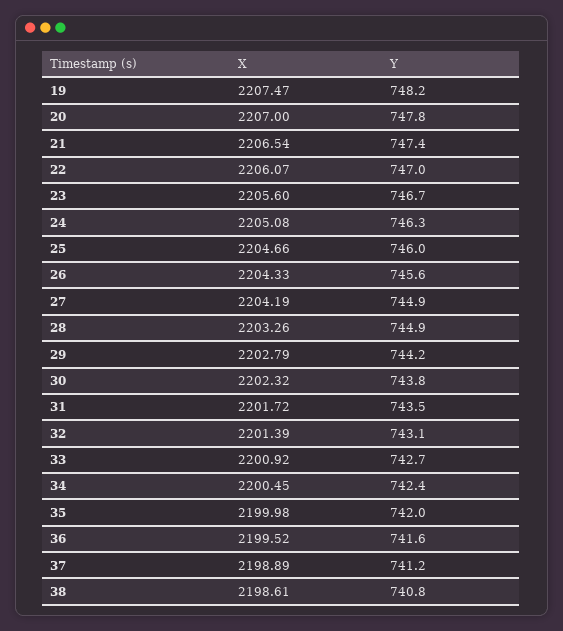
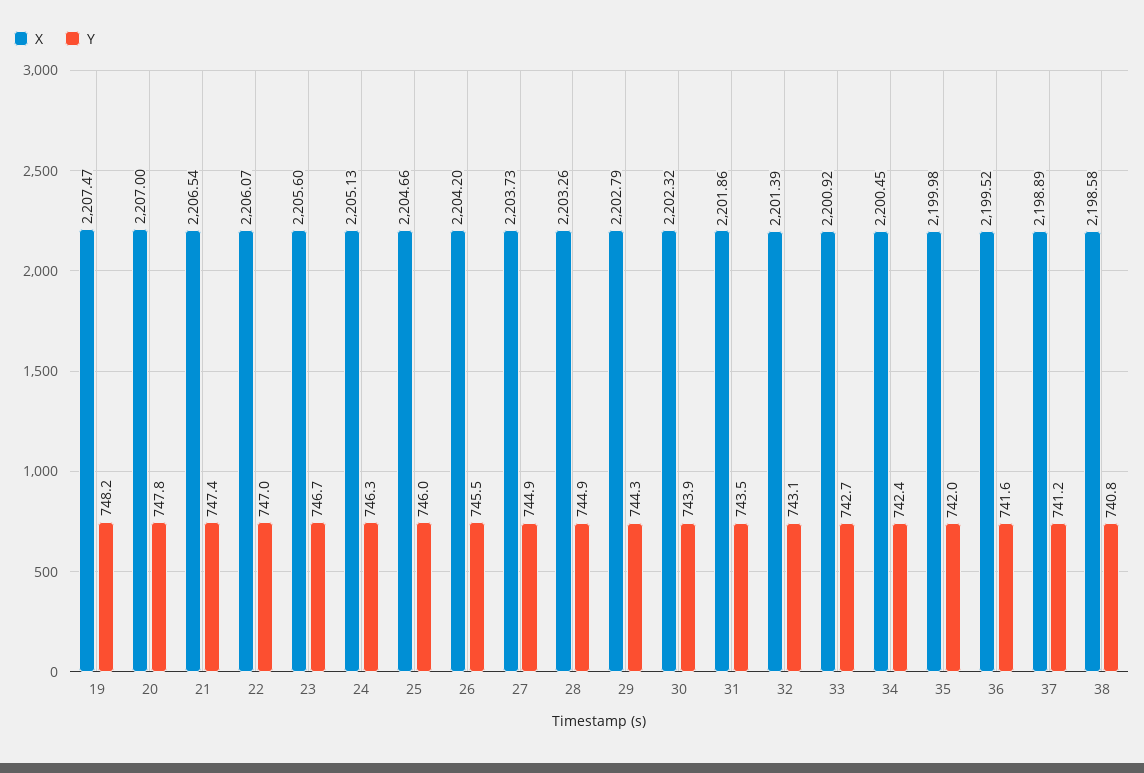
X, 24: 2205.08 -> 2205.13
X, 26: 2204.33 -> 2204.2
Y, 26: 745.6 -> 745.5
X, 27: 2204.19 -> 2203.73
Y, 29: 744.2 -> 744.3
Y, 30: 743.8 -> 743.9
X, 31: 2201.72 -> 2201.86
X, 38: 2198.61 -> 2198.58

